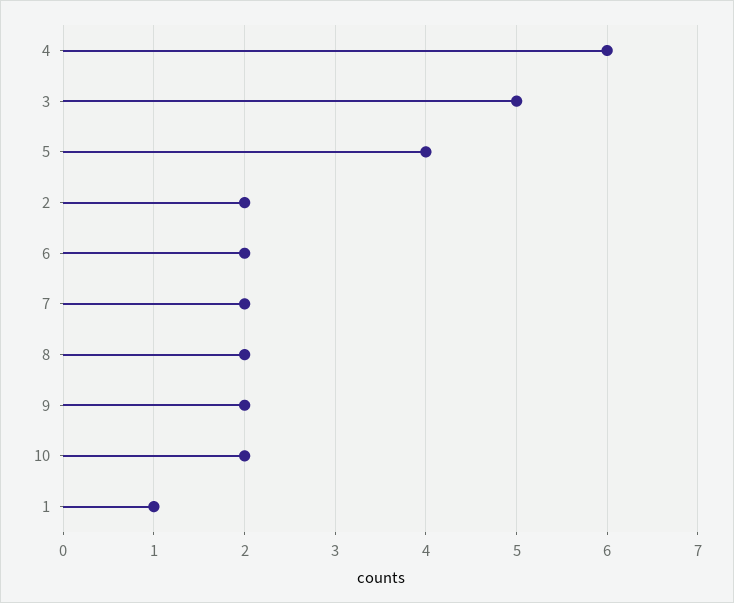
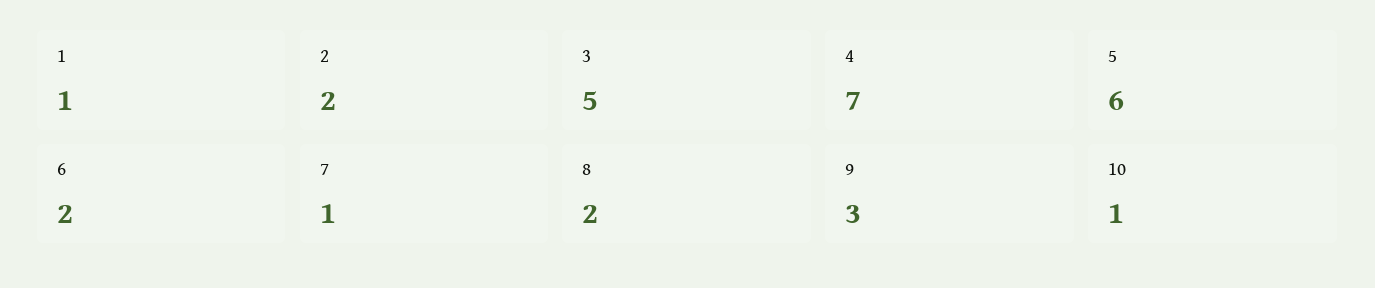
4: 6 -> 7
5: 4 -> 6
7: 2 -> 1
9: 2 -> 3
10: 2 -> 1

